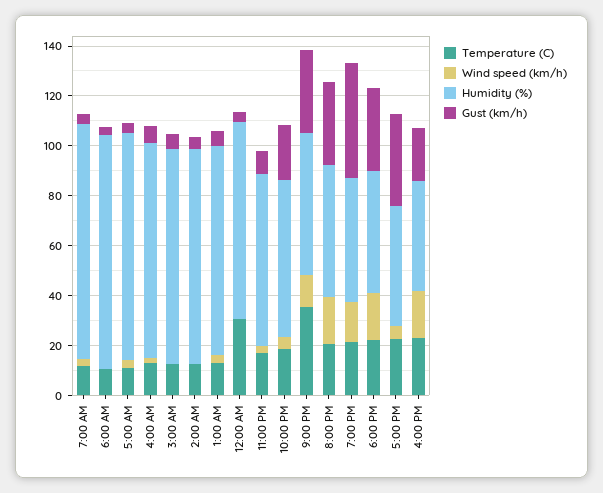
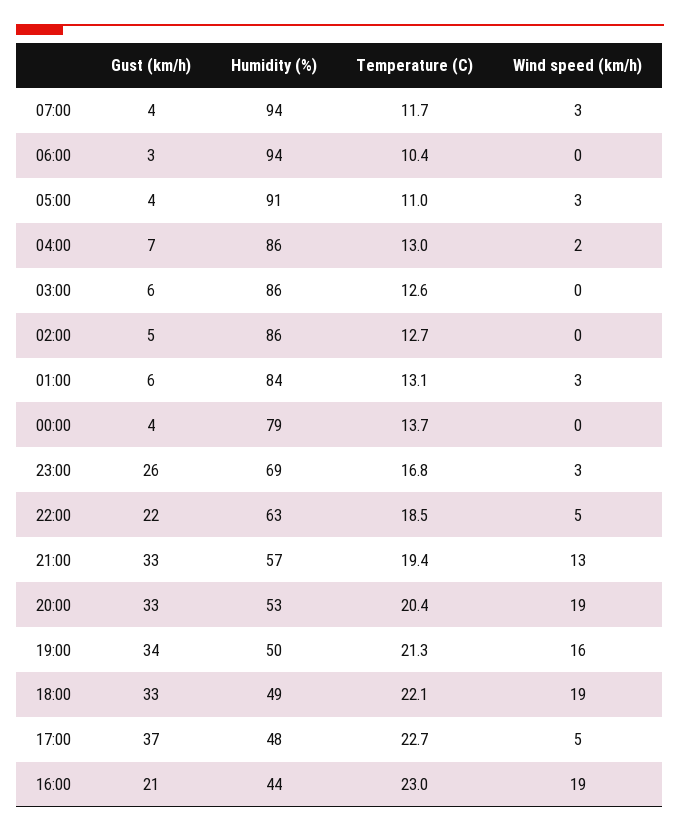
Temperature (C), 12:00 AM: 30 -> 13.7
Gust (km/h), 11:00 PM: 10 -> 26
Temperature (C), 9:00 PM: 35 -> 19.4
Gust (km/h), 7:00 PM: 45 -> 34

